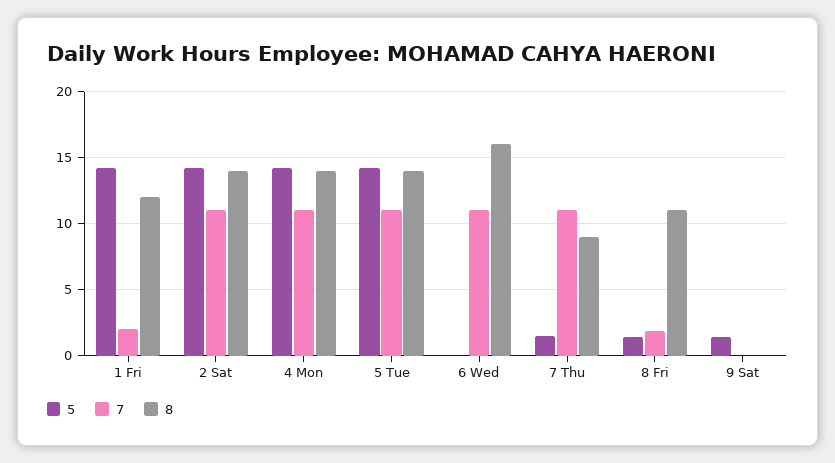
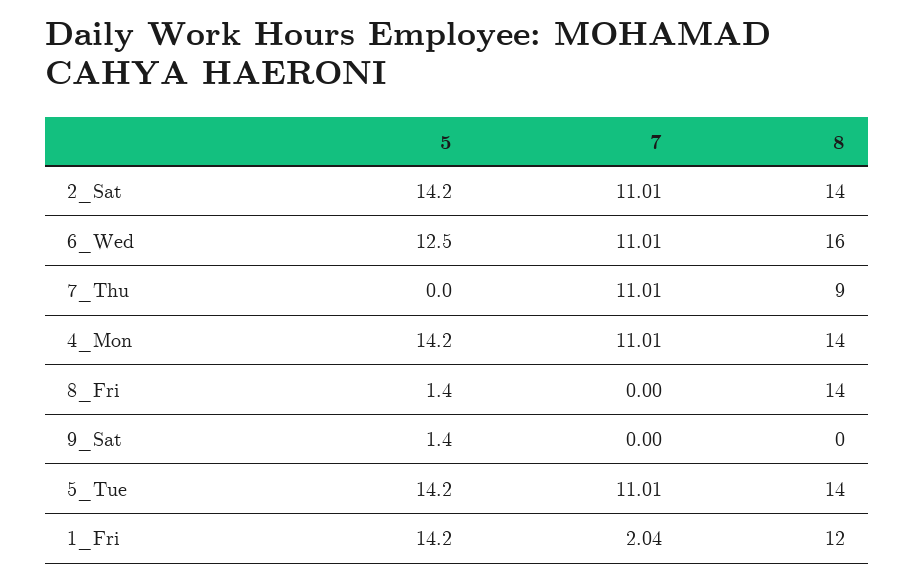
5, 6 Wed: 0 -> 12.5
5, 7 Thu: 1.5 -> 0
7, 8 Fri: 2 -> 0
8, 8 Fri: 11 -> 14

